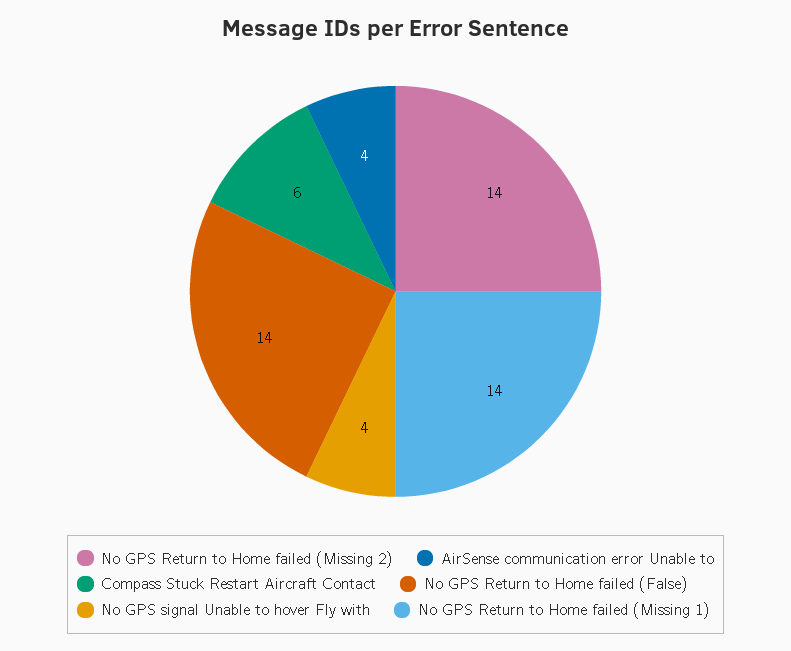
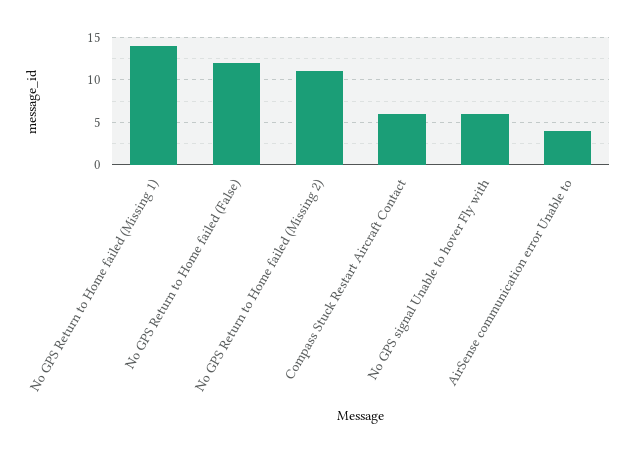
No GPS Return to Home failed (Missing 2): 14 -> 11
No GPS Return to Home failed (False): 14 -> 12
No GPS signal Unable to hover Fly with: 4 -> 6

